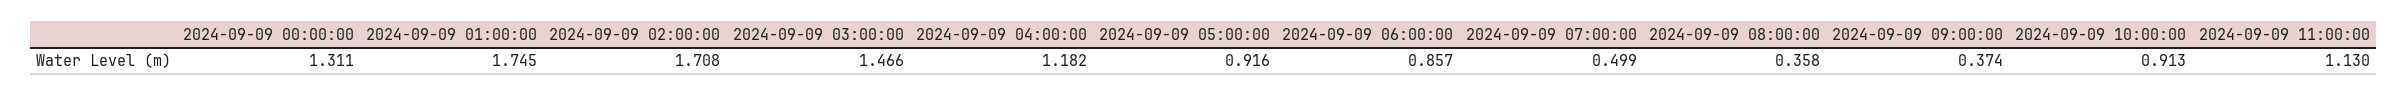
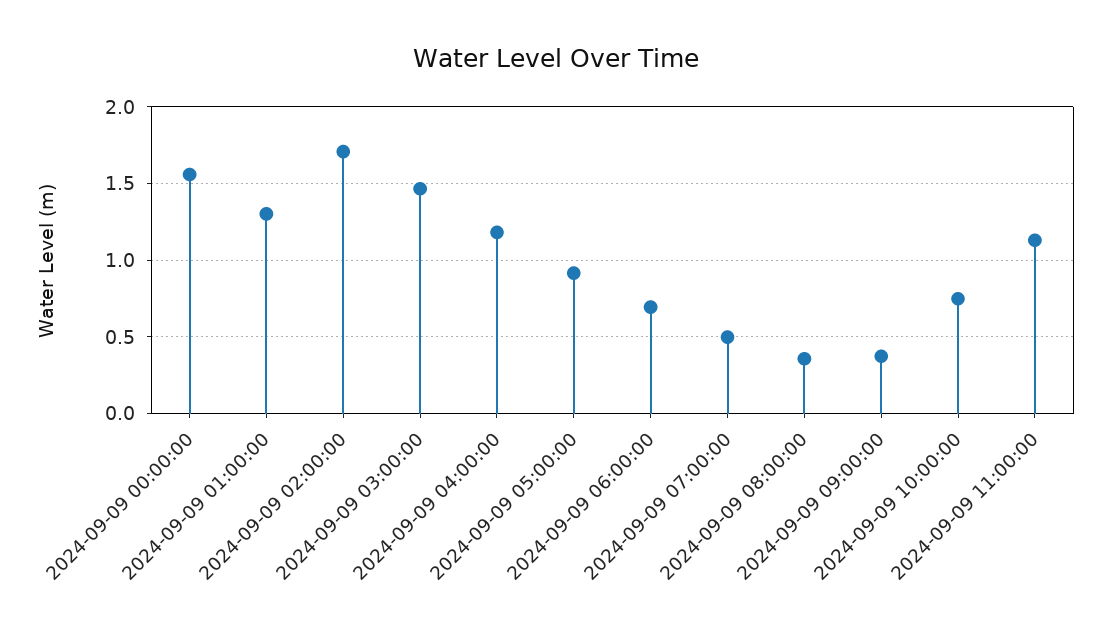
2024-09-09 00:00:00: 1.311 -> 1.55
2024-09-09 01:00:00: 1.745 -> 1.3
2024-09-09 06:00:00: 0.857 -> 0.7
2024-09-09 10:00:00: 0.913 -> 0.75

